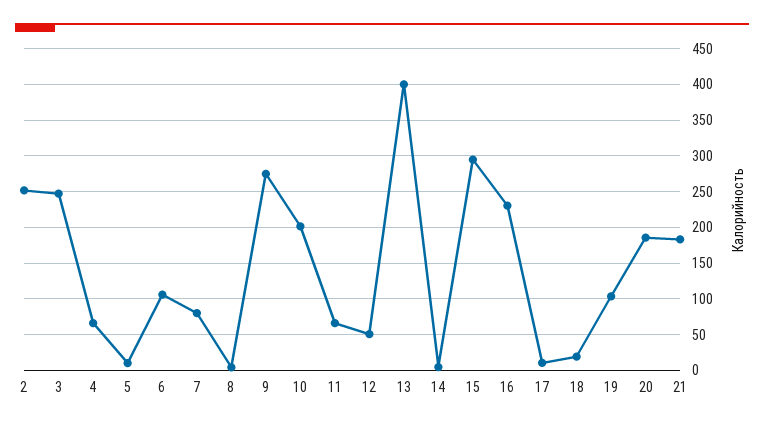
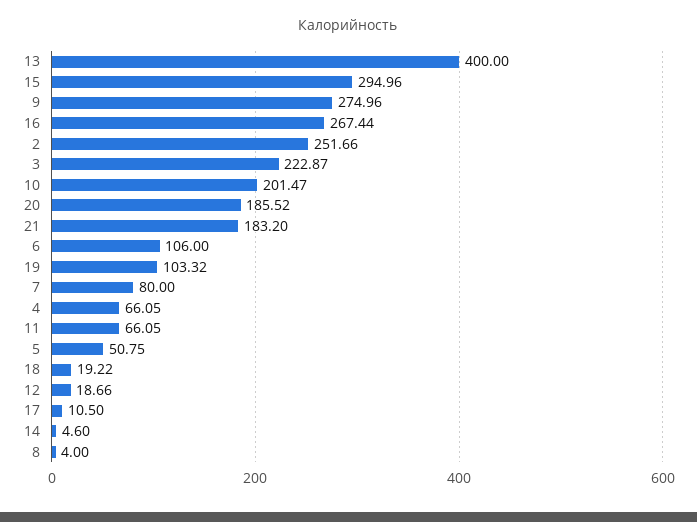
3: 250 -> 222.87
5: 10 -> 50.75
12: 50 -> 18.66
16: 230 -> 267.44

